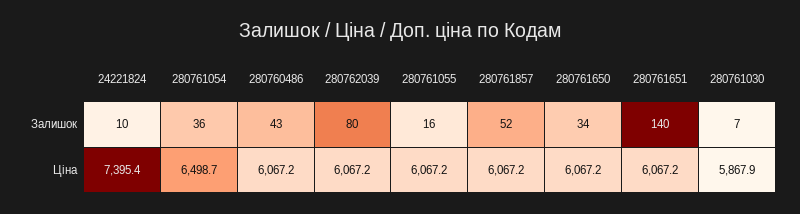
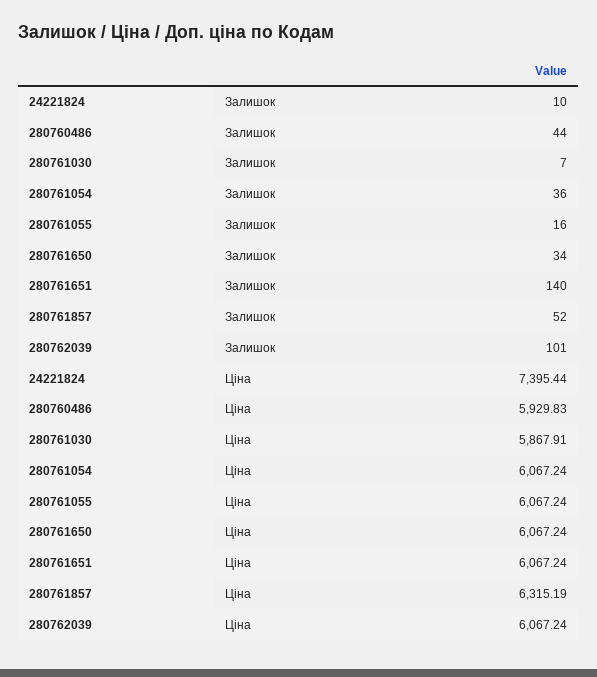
280760486, Залишок: 43 -> 44
280762039, Залишок: 80 -> 101
280761054, Ціна: 6498.7 -> 6067.24
280760486, Ціна: 6067.2 -> 5929.83
280761857, Ціна: 6067.2 -> 6315.19

